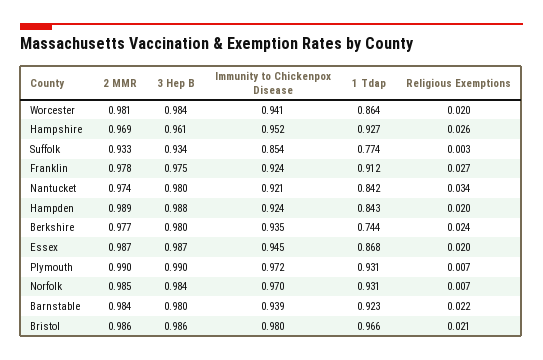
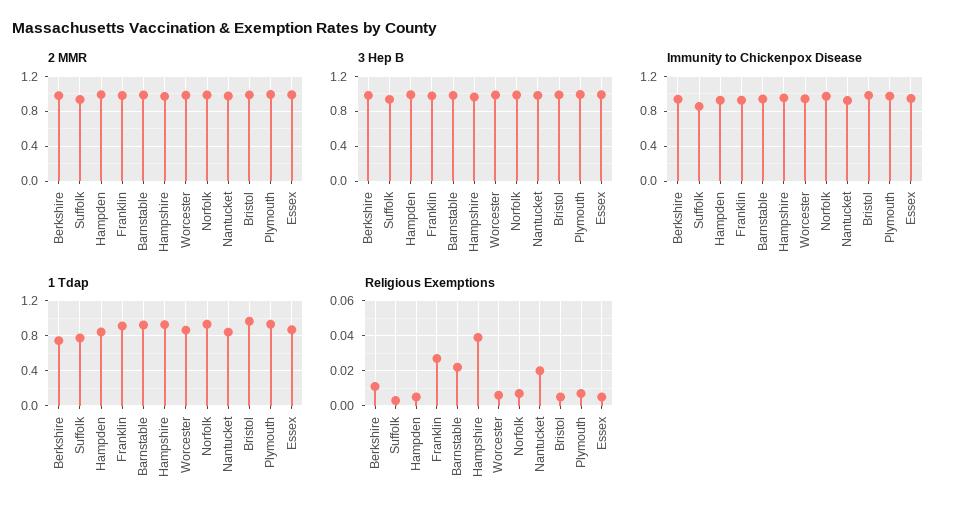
Religious Exemptions, Worcester: 0.02 -> 0.005
Religious Exemptions, Hampshire: 0.026 -> 0.04
Religious Exemptions, Nantucket: 0.034 -> 0.02
Religious Exemptions, Hampden: 0.02 -> 0.005
Religious Exemptions, Berkshire: 0.024 -> 0.01
Religious Exemptions, Essex: 0.02 -> 0.005
Religious Exemptions, Bristol: 0.021 -> 0.005

